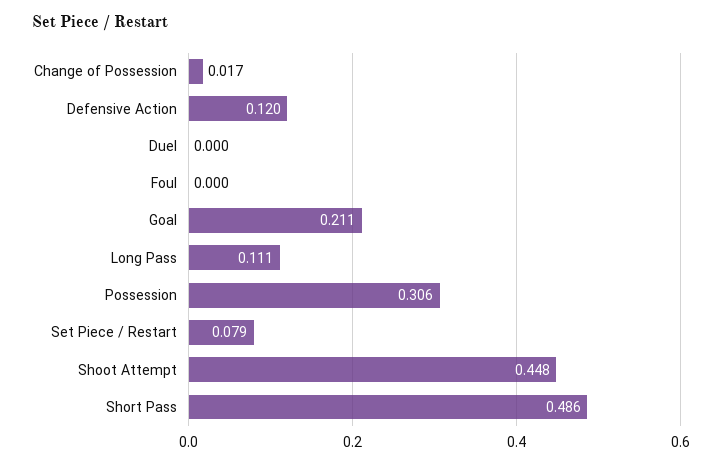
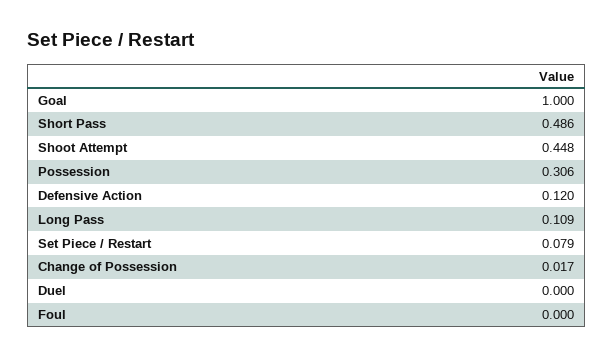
Goal: 0.211 -> 1
Long Pass: 0.111 -> 0.109

